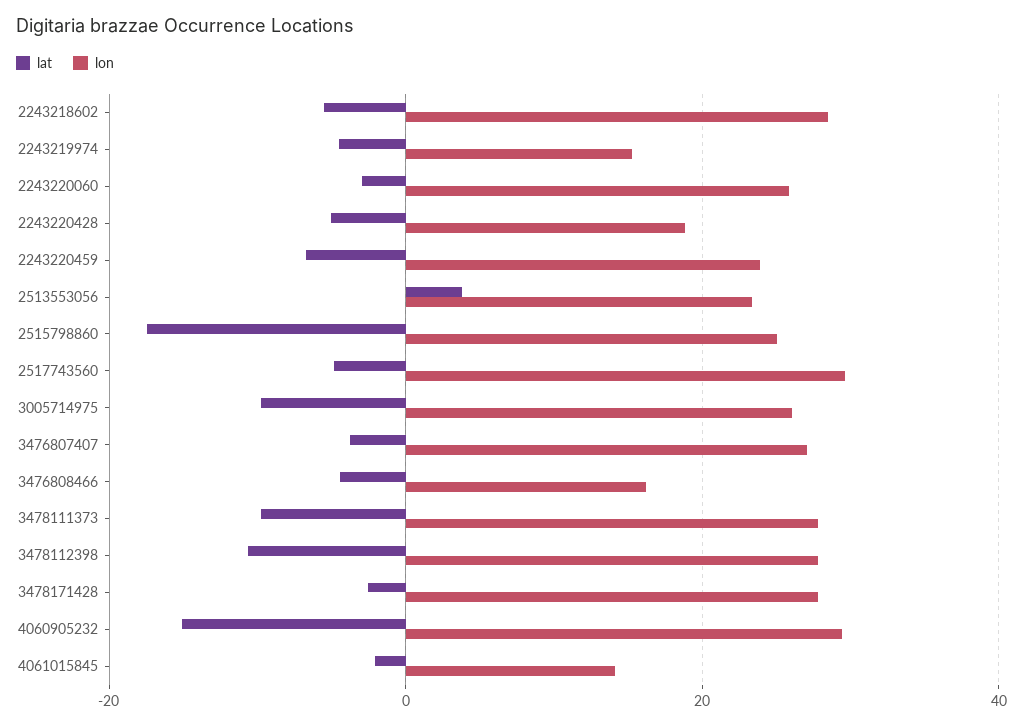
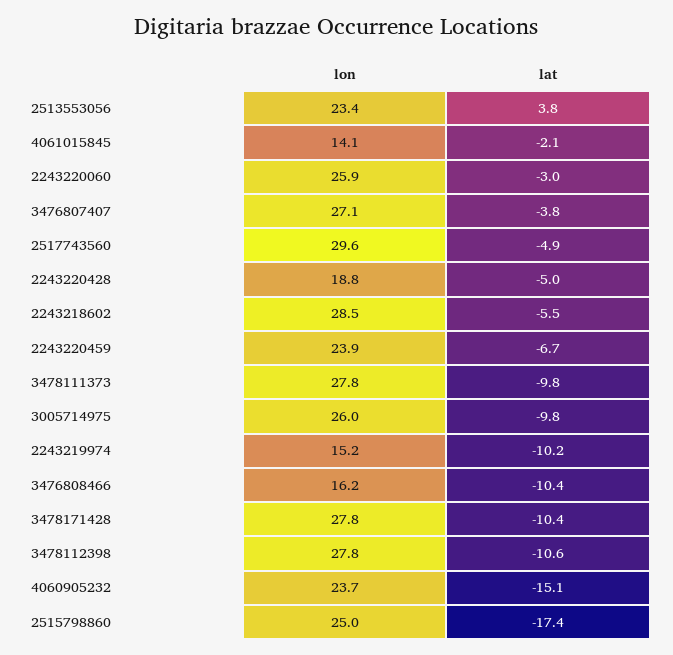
lat, 2243219974: -4 -> -10.2
lat, 3476808466: -4 -> -10.4
lat, 3478171428: -2 -> -10.4
lon, 4060905232: 30 -> 23.7

